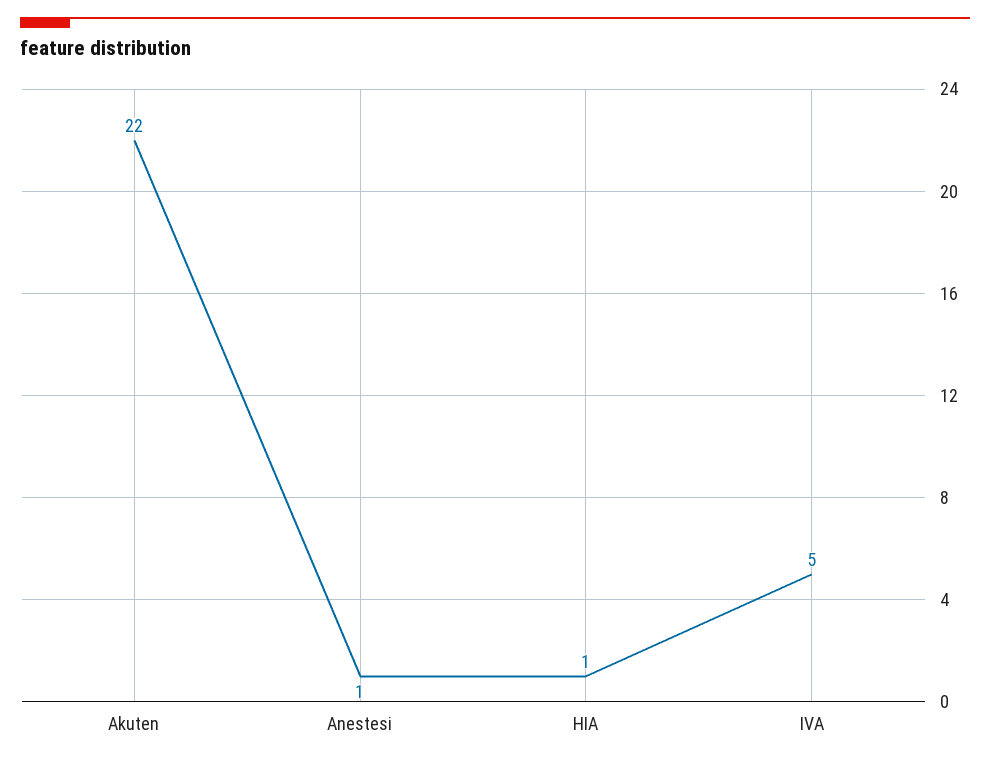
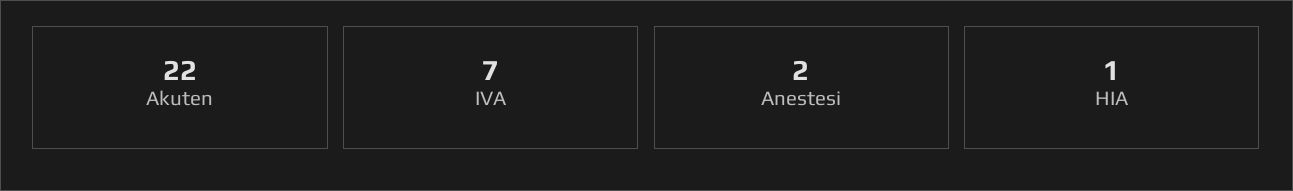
Anestesi: 1 -> 2
IVA: 5 -> 7

